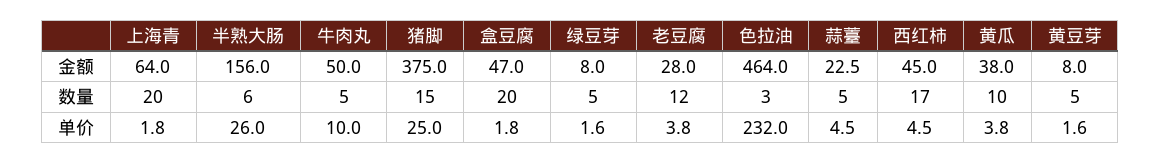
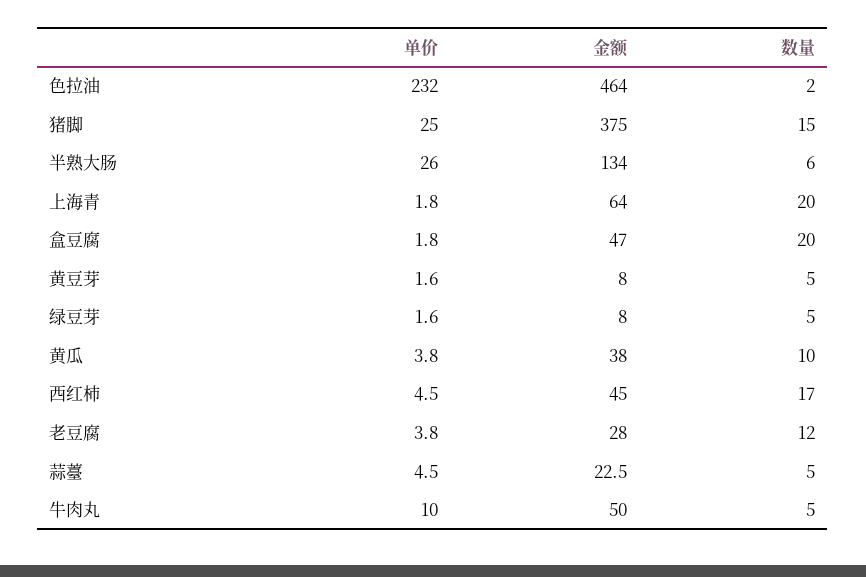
半熟大肠, 金额: 156 -> 134
色拉油, 数量: 3 -> 2

